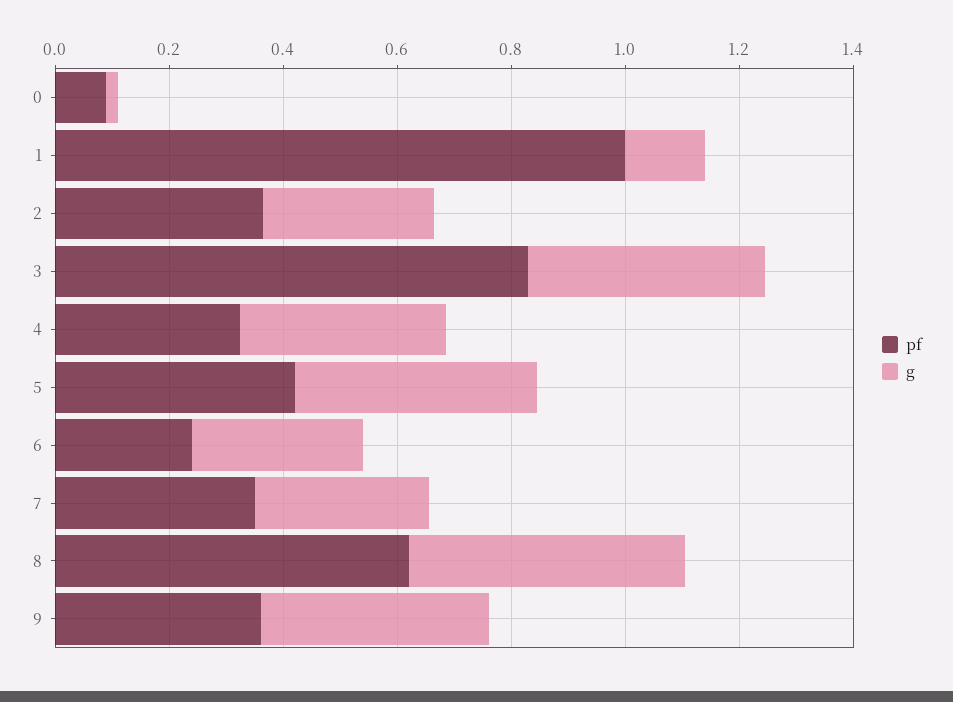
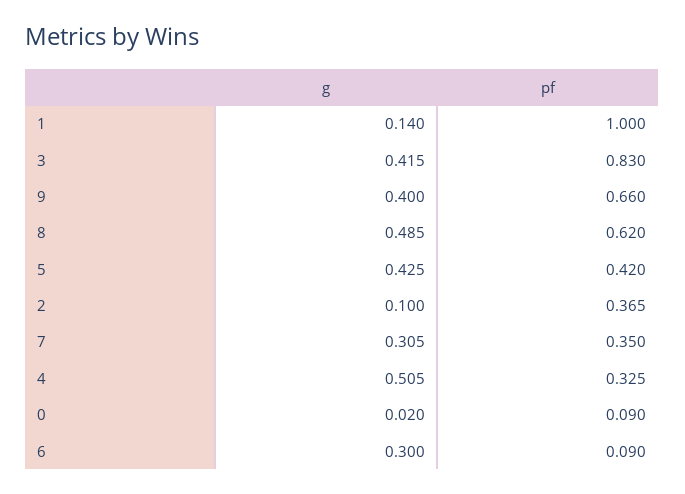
g, 2: 0.3 -> 0.1
g, 4: 0.35 -> 0.505
pf, 6: 0.25 -> 0.09
pf, 9: 0.35 -> 0.66

